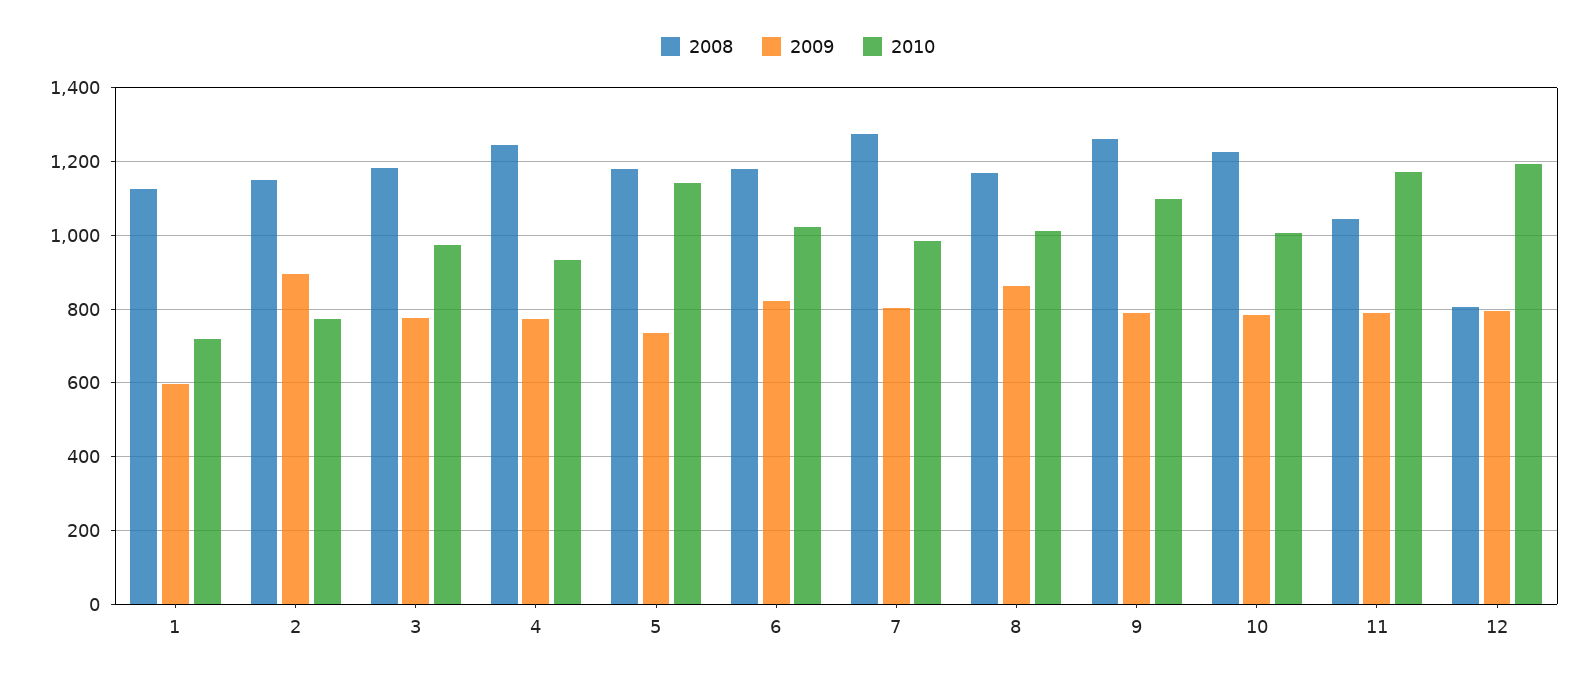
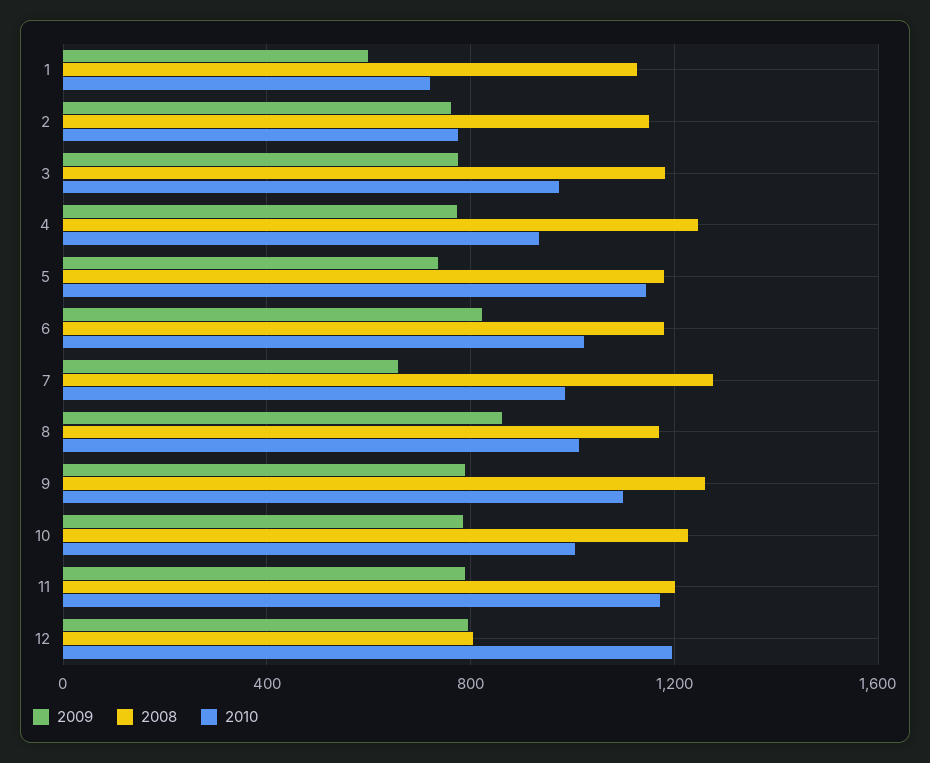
2009, 2: 900 -> 750
2009, 7: 800 -> 650
2008, 11: 1040 -> 1200

